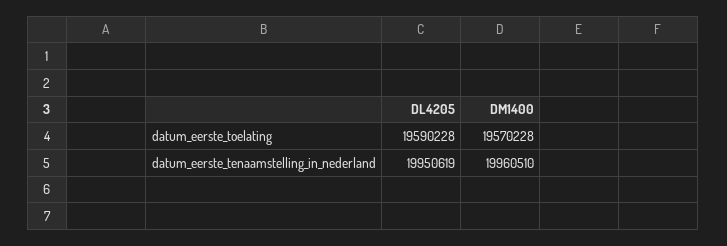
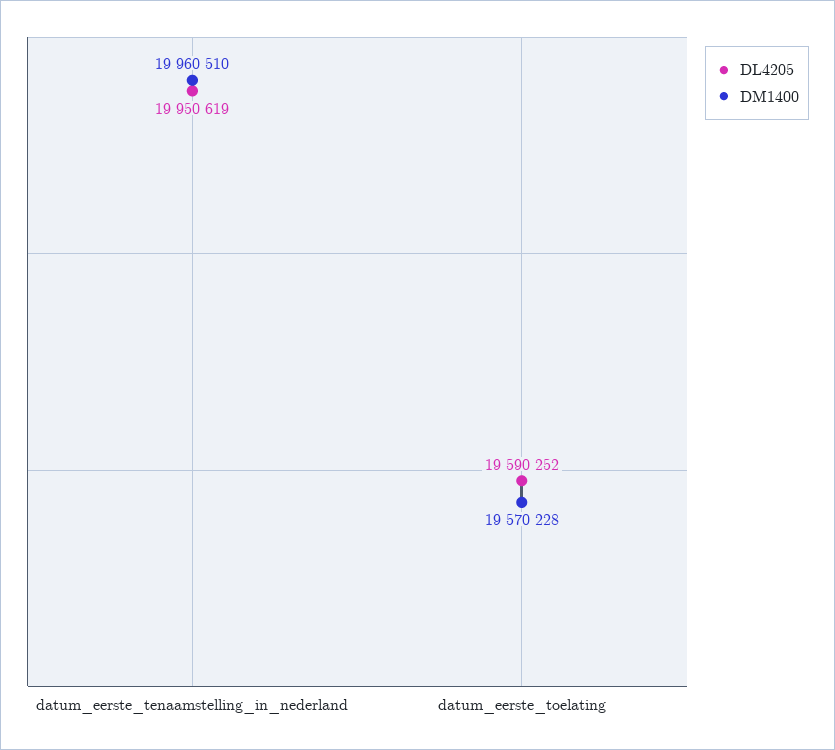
DL4205, datum_eerste_toelating: 19590228 -> 19590252

